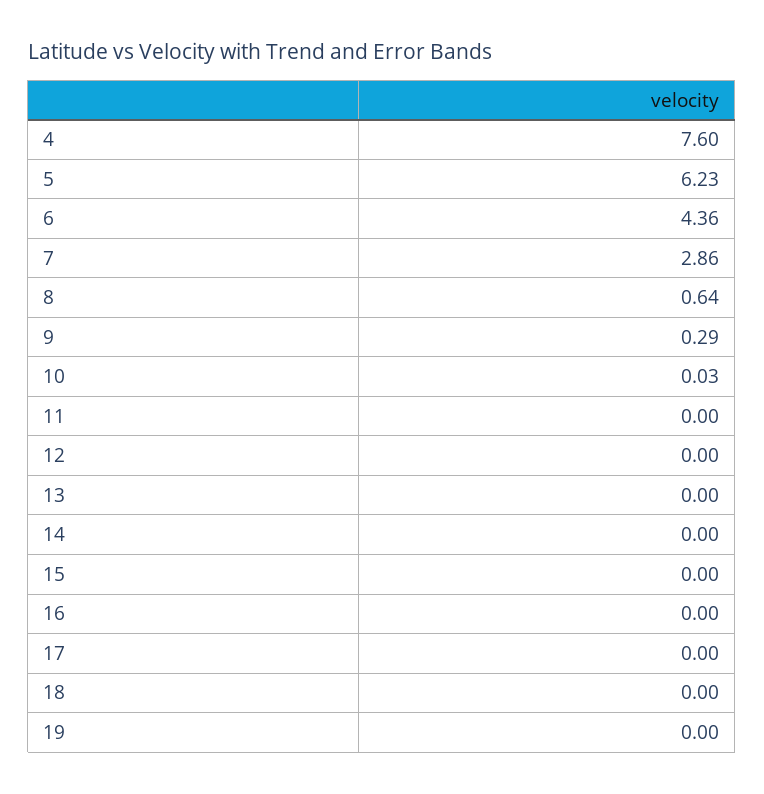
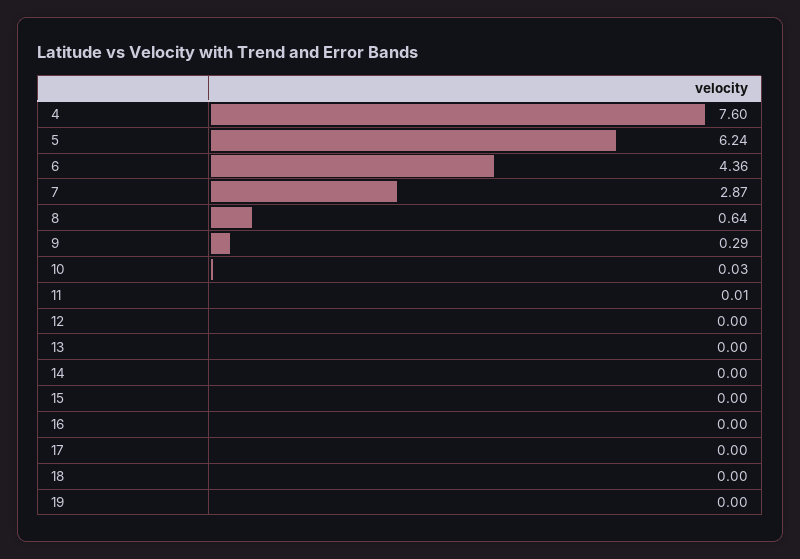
5: 6.23 -> 6.24
7: 2.86 -> 2.87
11: 0 -> 0.01

